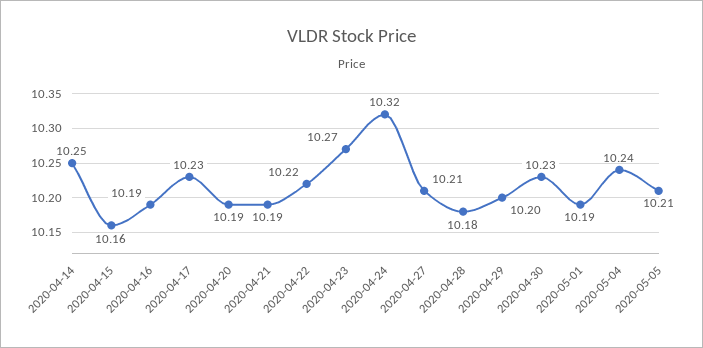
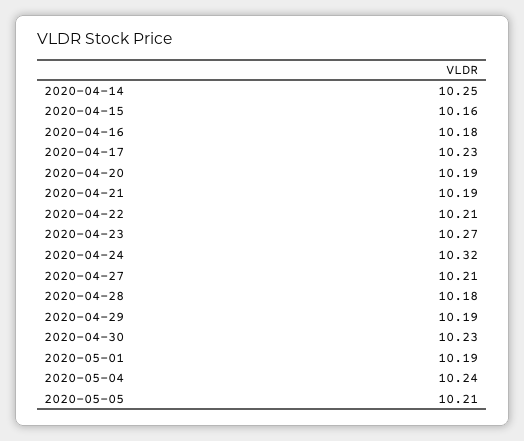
2020-04-16: 10.19 -> 10.18
2020-04-22: 10.22 -> 10.21
2020-04-29: 10.2 -> 10.19

